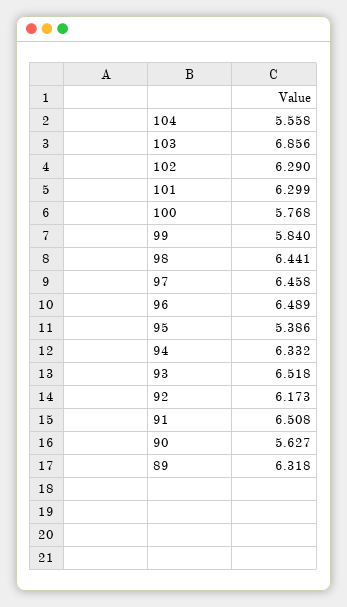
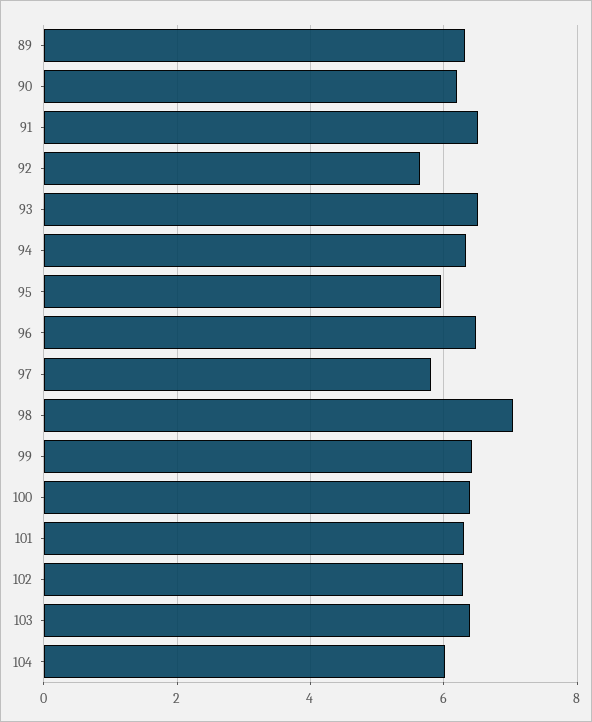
104: 5.558 -> 6
103: 6.856 -> 6.4
100: 5.768 -> 6.4
99: 5.84 -> 6.4
98: 6.441 -> 7
97: 6.458 -> 5.8
95: 5.386 -> 6
92: 6.173 -> 5.6
90: 5.627 -> 6.2

